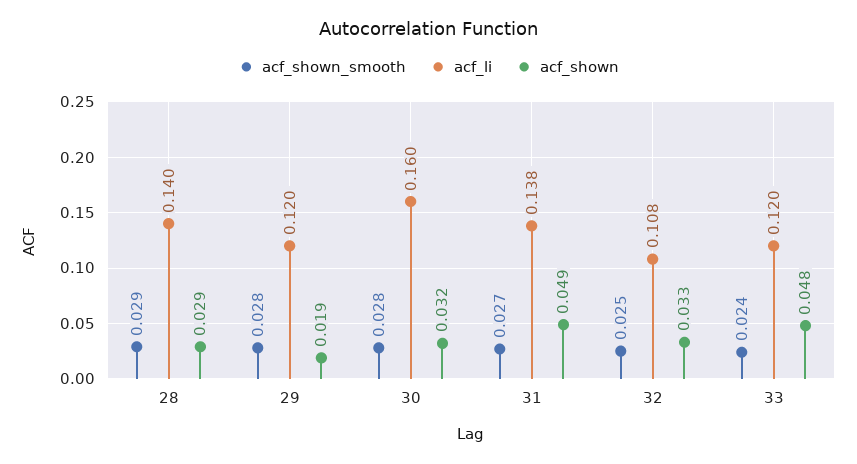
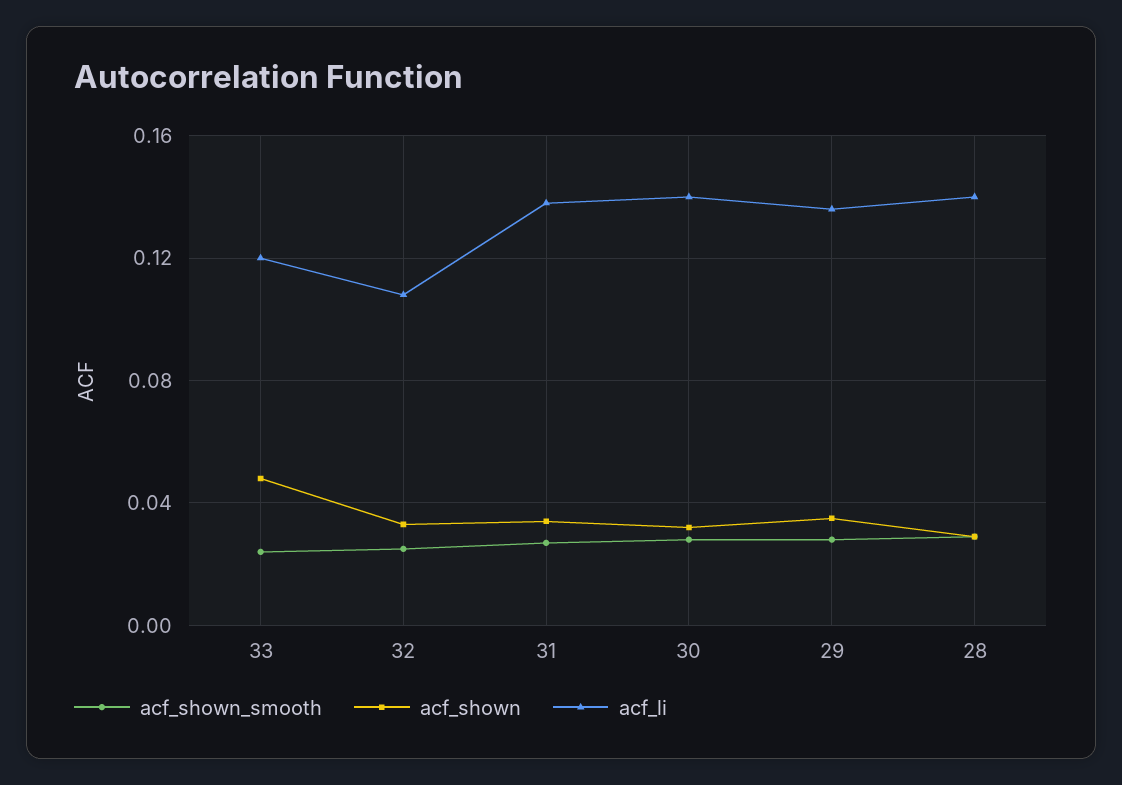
acf_li, 29: 0.12 -> 0.135
acf_shown, 29: 0.019 -> 0.035
acf_li, 30: 0.16 -> 0.14
acf_shown, 31: 0.049 -> 0.035

